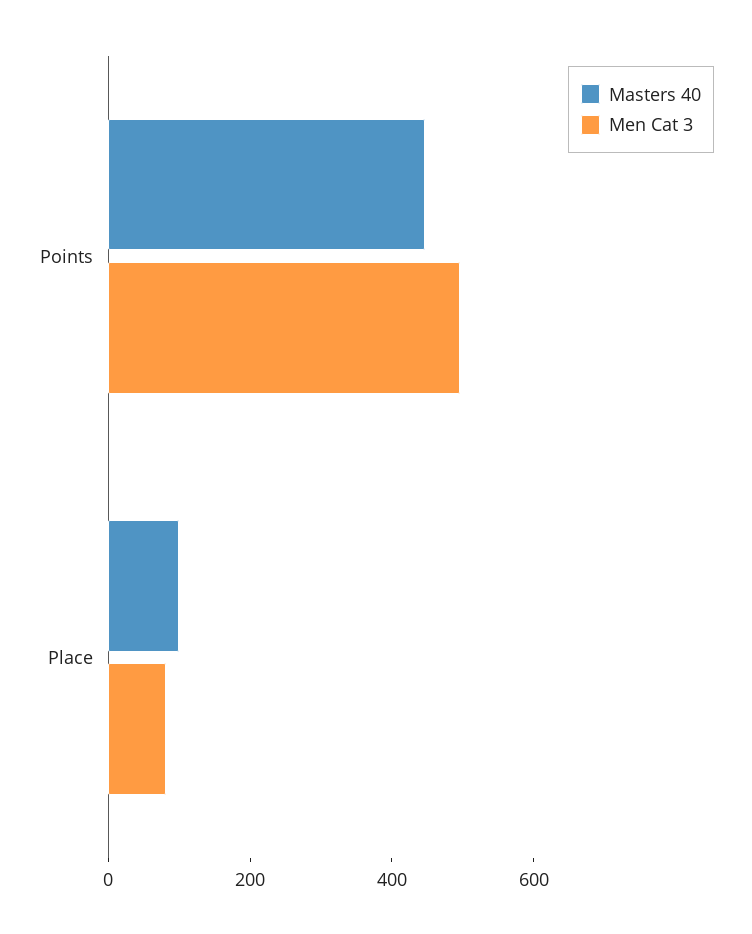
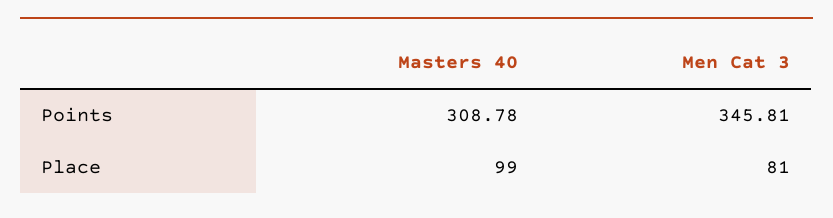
Masters 40, Points: 450 -> 308.78
Men Cat 3, Points: 500 -> 345.81

